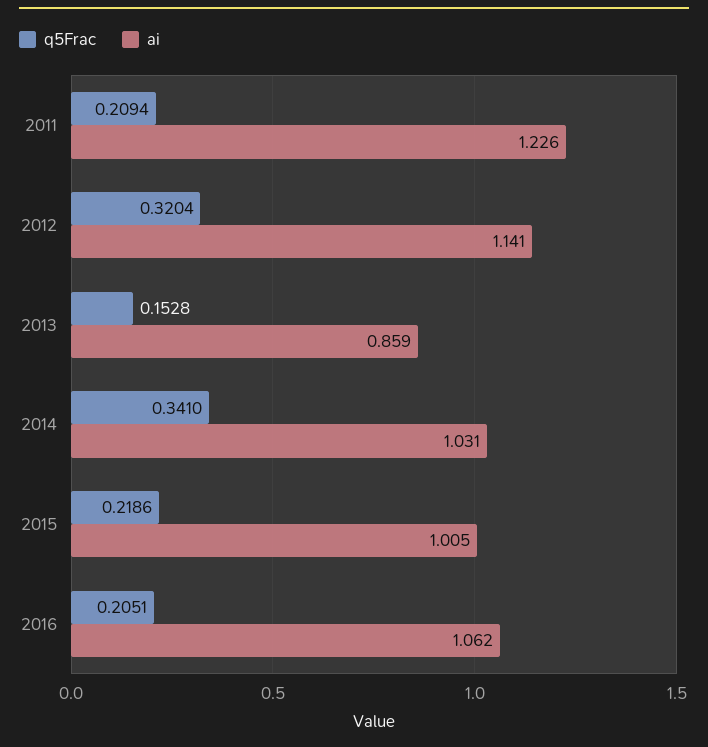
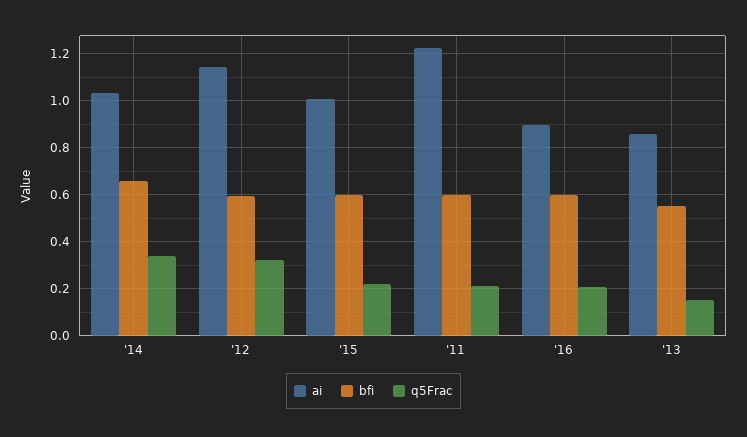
ai, 2016: 1.062 -> 0.9
bfi, 2014: none -> 0.65
bfi, 2012: none -> 0.6
bfi, 2015: none -> 0.6
bfi, 2011: none -> 0.6
bfi, 2016: none -> 0.6
bfi, 2013: none -> 0.55

